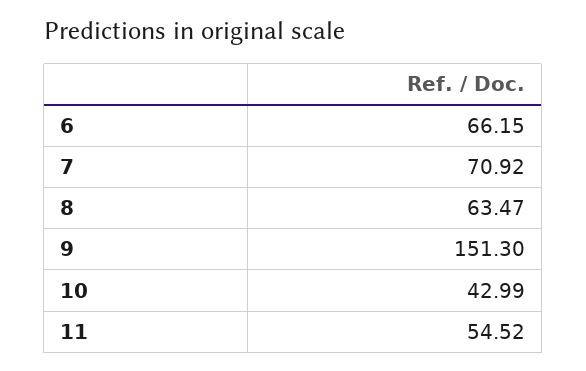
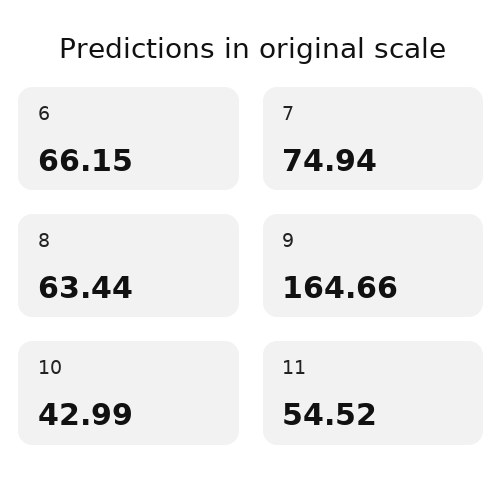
7: 70.92 -> 74.94
8: 63.47 -> 63.44
9: 151.3 -> 164.66

